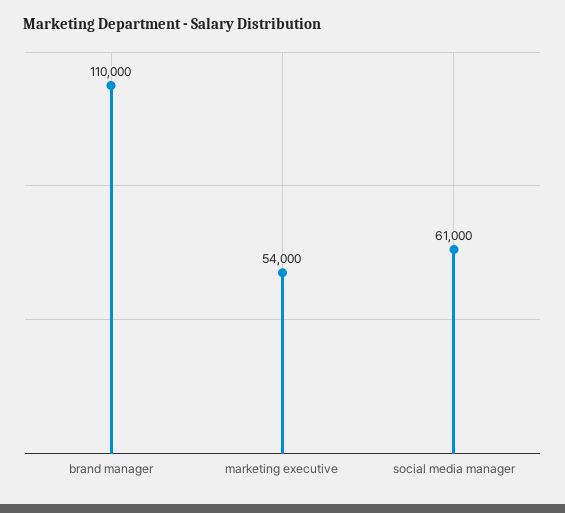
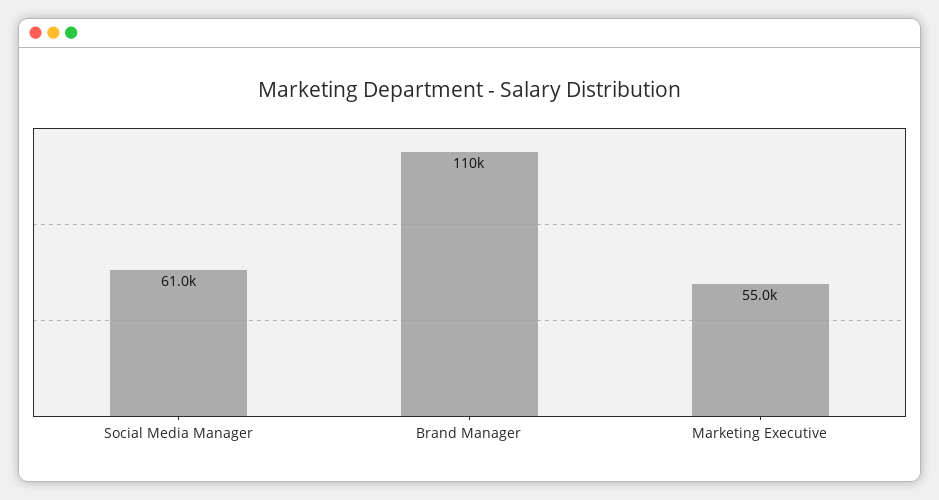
marketing executive: 54000 -> 55000

